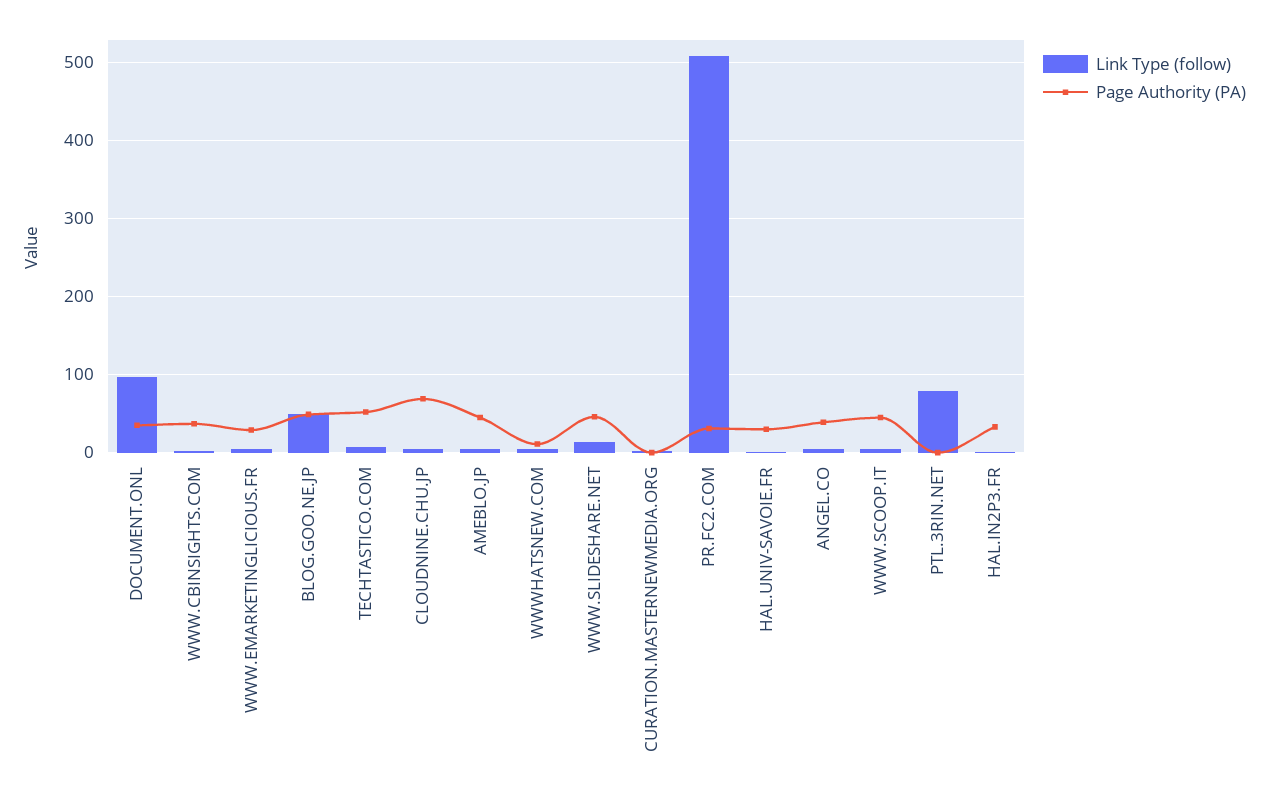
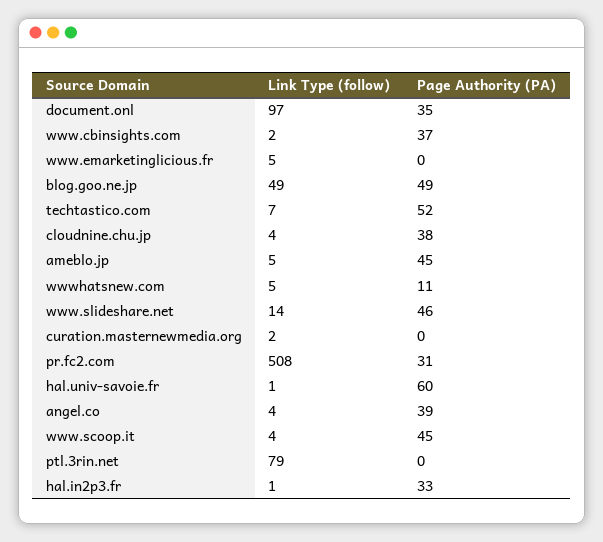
Page Authority (PA), WWW.EMARKETINGLICIOUS.FR: 30 -> 0
Page Authority (PA), CLOUDNINE.CHU.JP: 70 -> 38
Page Authority (PA), HAL.UNIV-SAVOIE.FR: 30 -> 60

